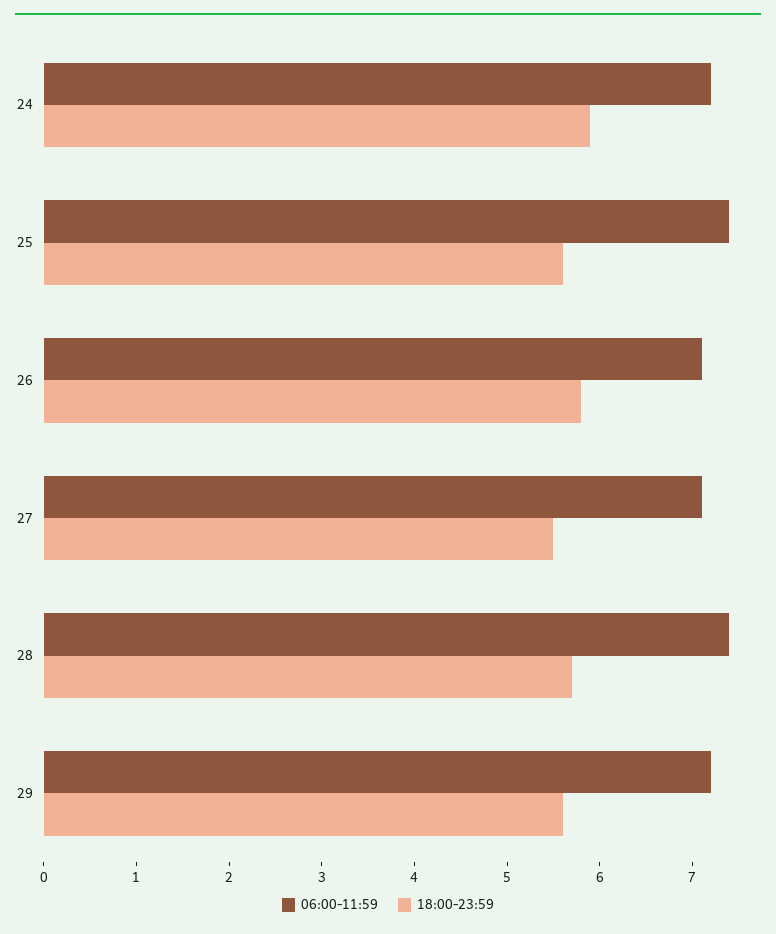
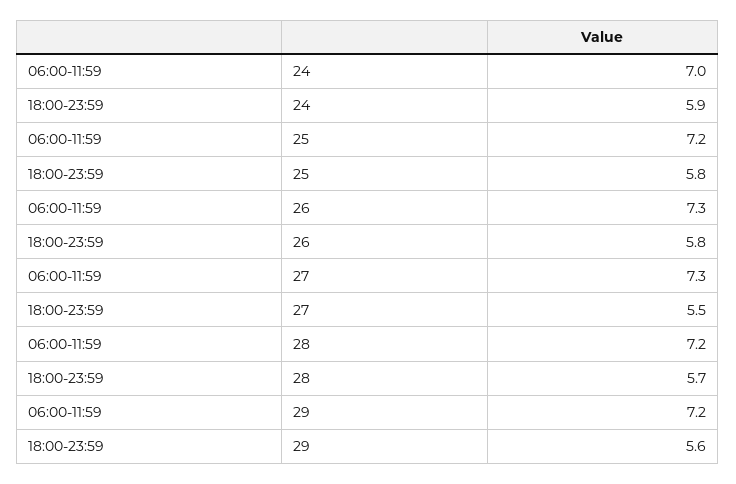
06:00-11:59, 24: 7.2 -> 7
06:00-11:59, 25: 7.4 -> 7.2
18:00-23:59, 25: 5.6 -> 5.8
06:00-11:59, 26: 7.1 -> 7.3
06:00-11:59, 27: 7.1 -> 7.3
06:00-11:59, 28: 7.4 -> 7.2

